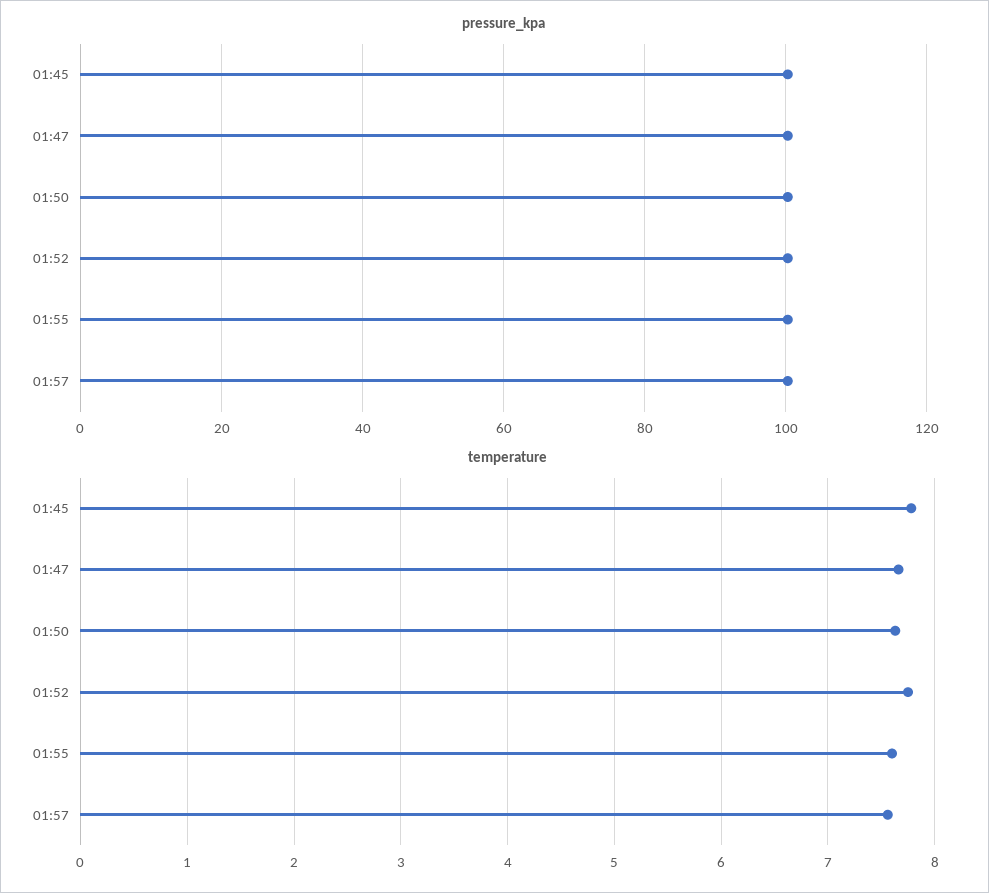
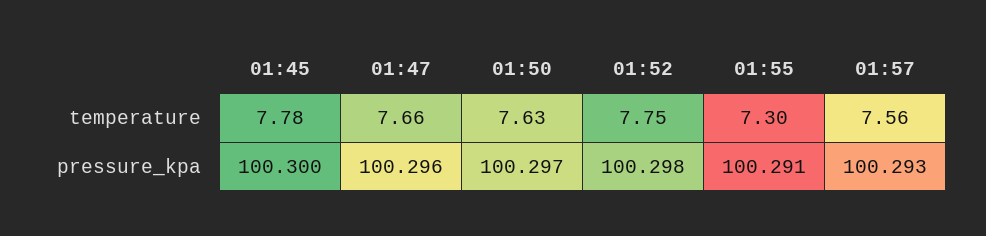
temperature, 01:55: 7.6 -> 7.3

